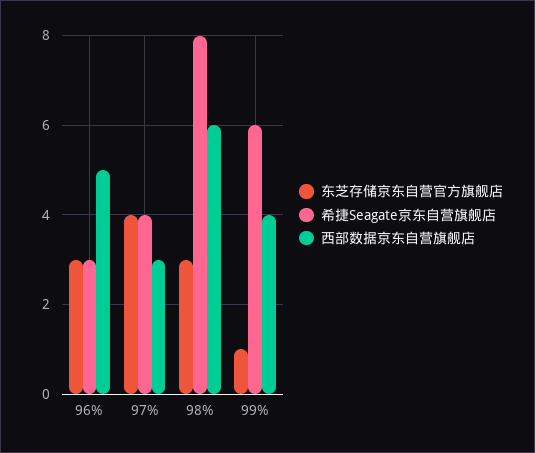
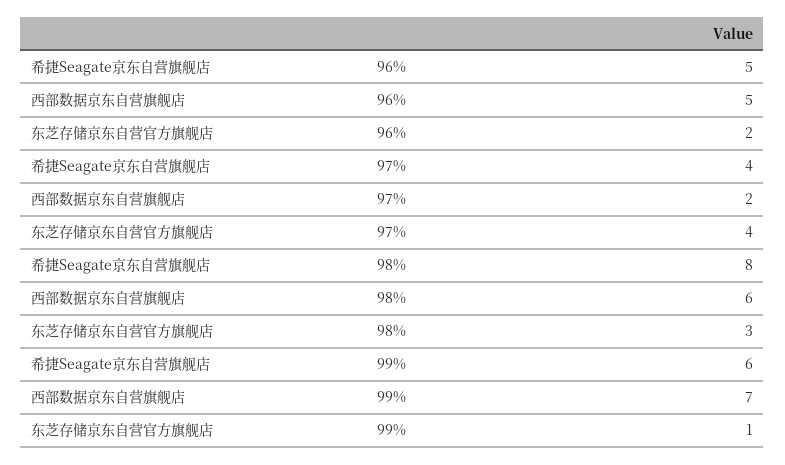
东芝存储京东自营官方旗舰店, 96%: 3 -> 2
希捷Seagate京东自营旗舰店, 96%: 3 -> 5
西部数据京东自营旗舰店, 97%: 3 -> 2
西部数据京东自营旗舰店, 99%: 4 -> 7

